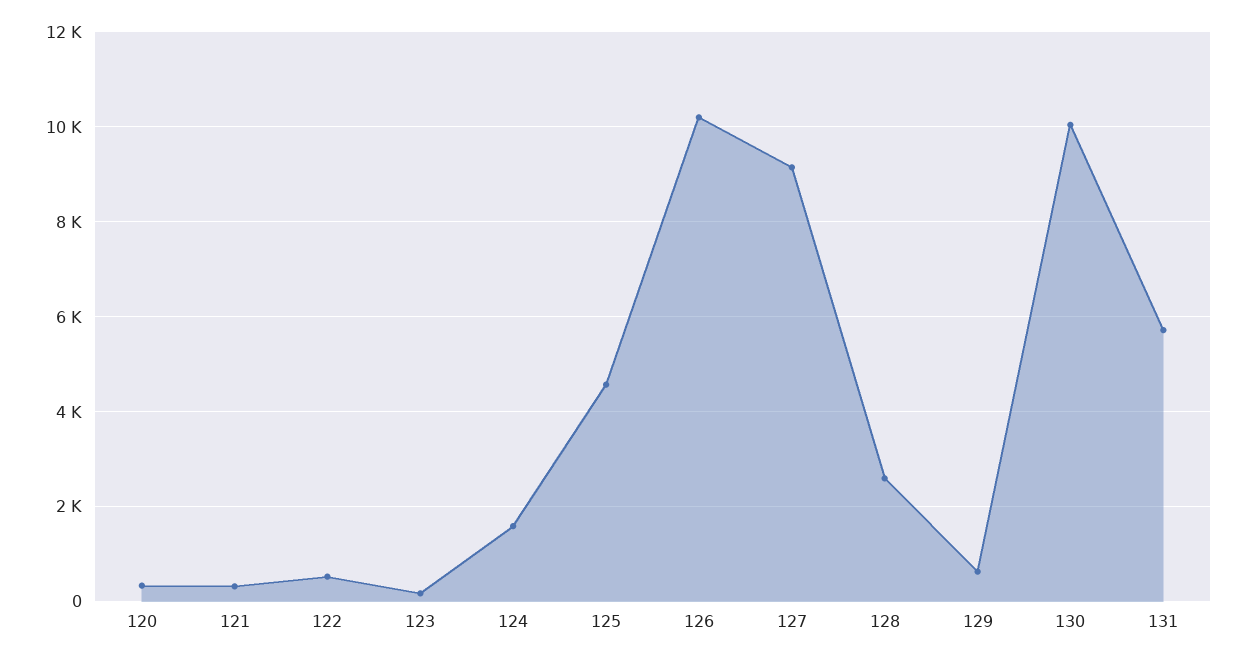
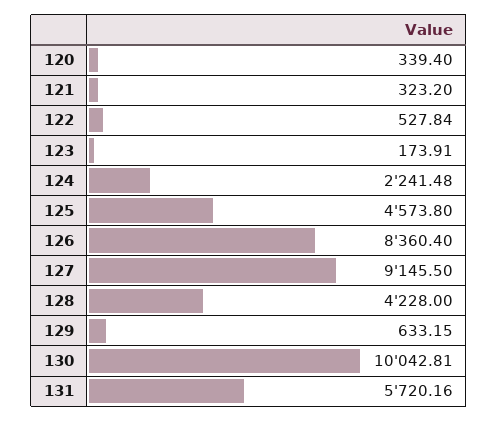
124: 1600 -> 2241.48
126: 10200 -> 8360.4
128: 2600 -> 4228

